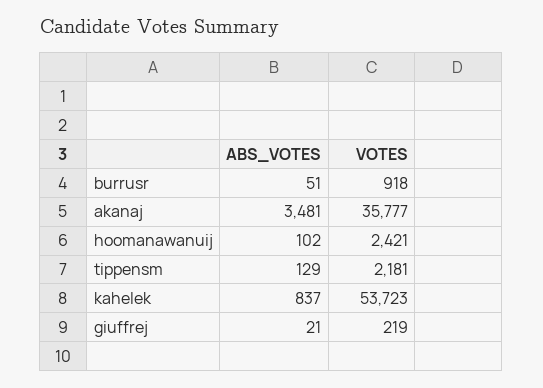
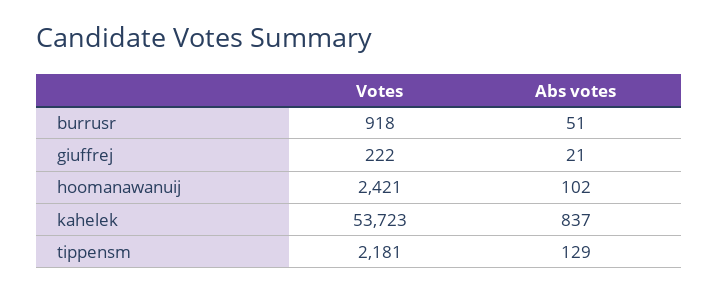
ABS_VOTES, akanaj: 3481 -> none
VOTES, akanaj: 35777 -> none
VOTES, giuffrej: 219 -> 222

